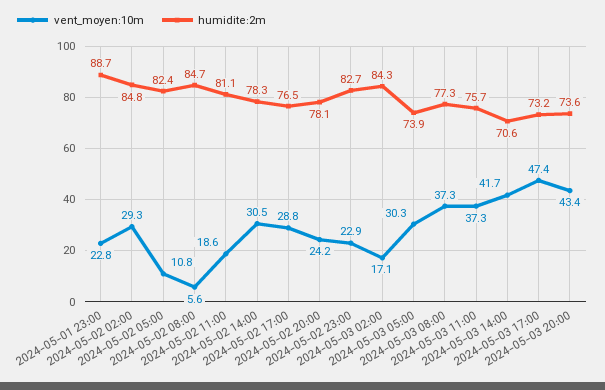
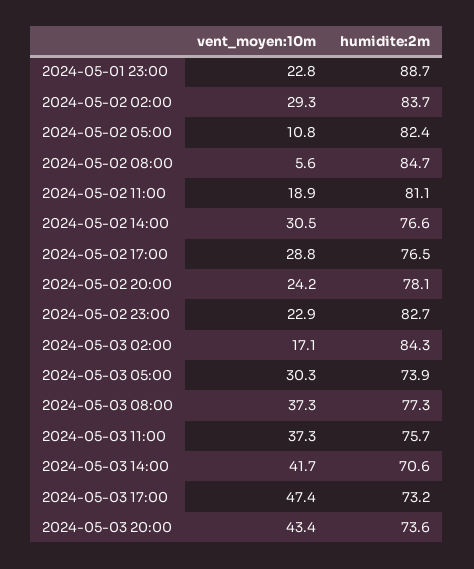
humidite:2m, 2024-05-02 02:00: 84.8 -> 83.7
vent_moyen:10m, 2024-05-02 11:00: 18.6 -> 18.9
humidite:2m, 2024-05-02 14:00: 78.3 -> 76.6

